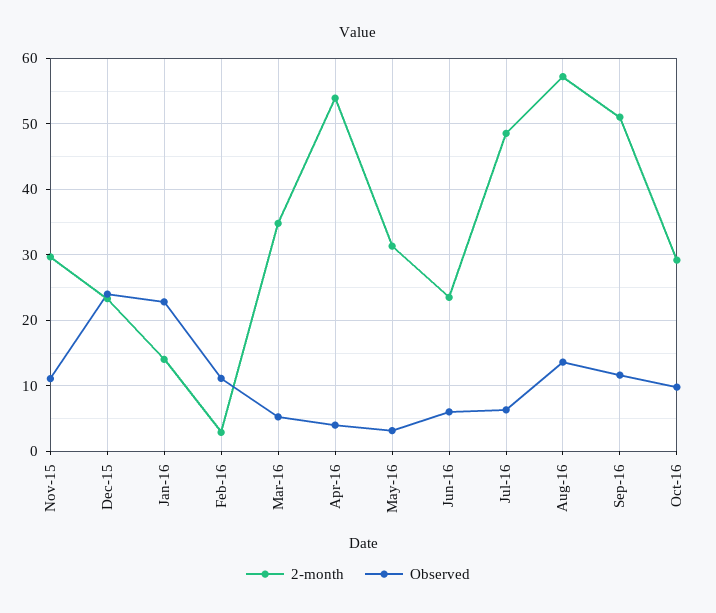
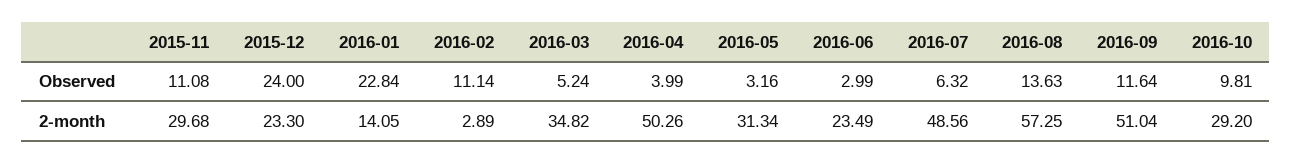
2-month, Apr-16: 54 -> 50.26
Observed, Jun-16: 6 -> 2.99

